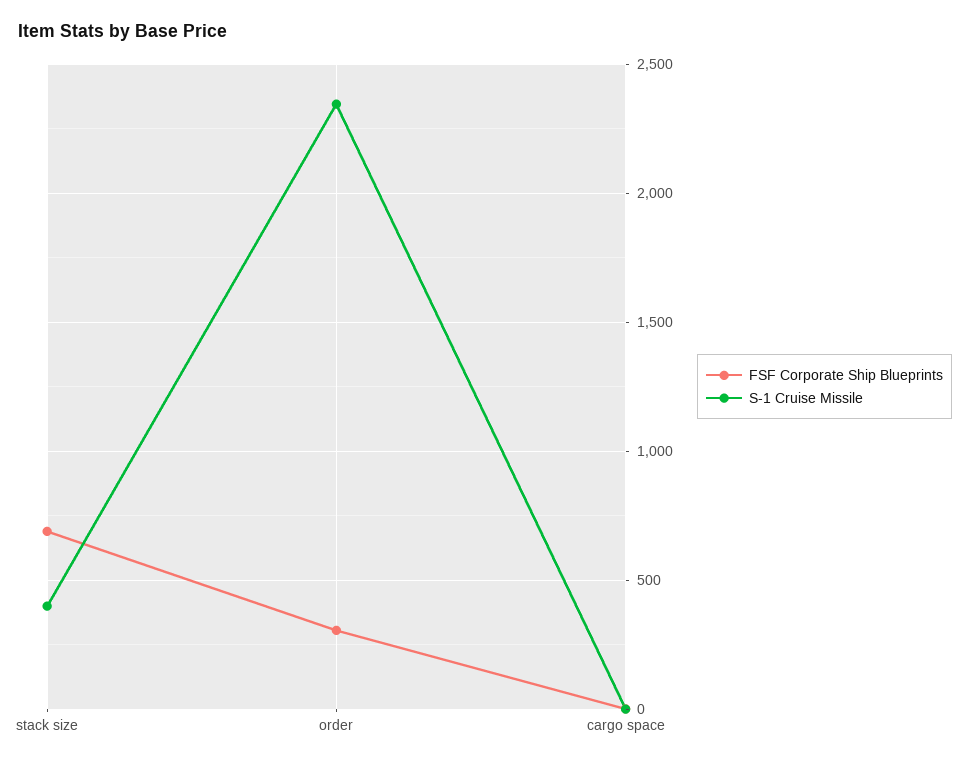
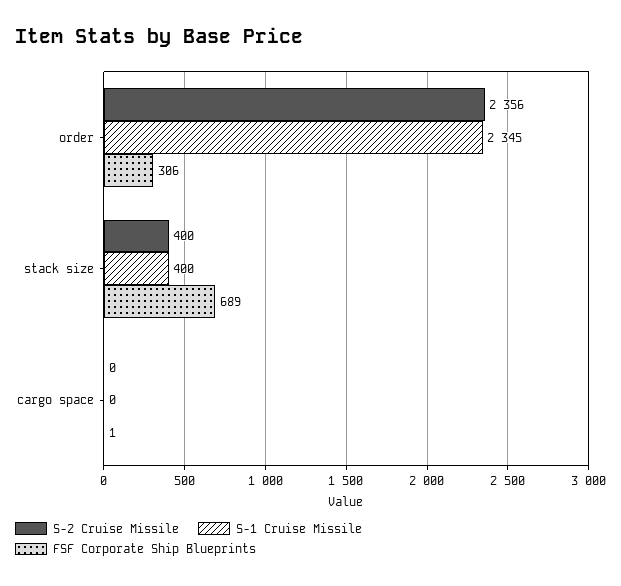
S-2 Cruise Missile, order: none -> 2356
S-2 Cruise Missile, stack size: none -> 400
S-2 Cruise Missile, cargo space: none -> 0

